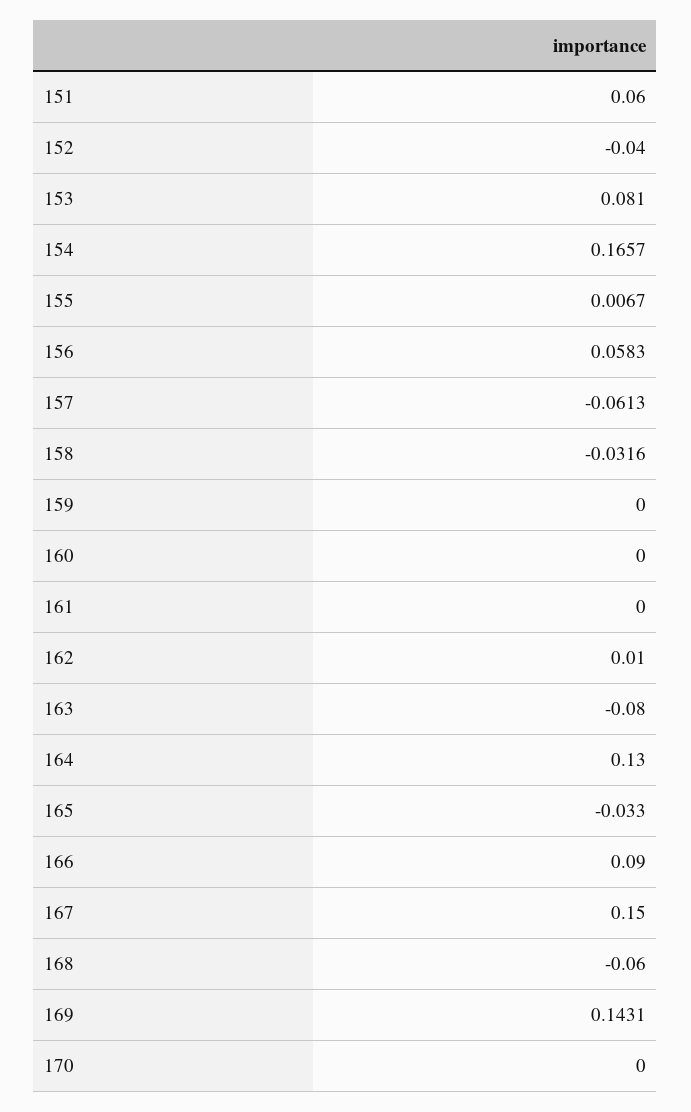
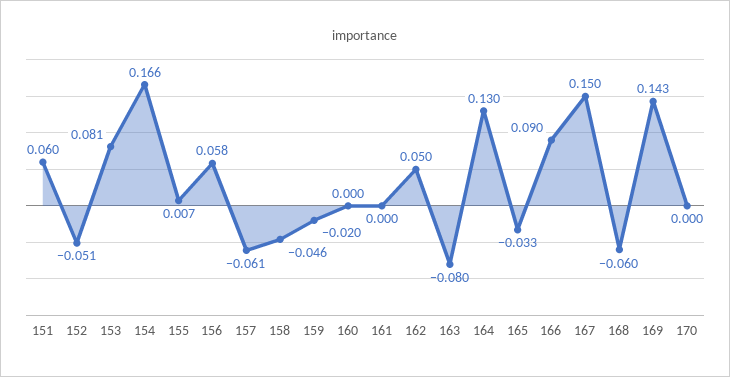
152: -0.04 -> -0.051
158: -0.0316 -> -0.046
159: 0 -> -0.02
162: 0.01 -> 0.05

